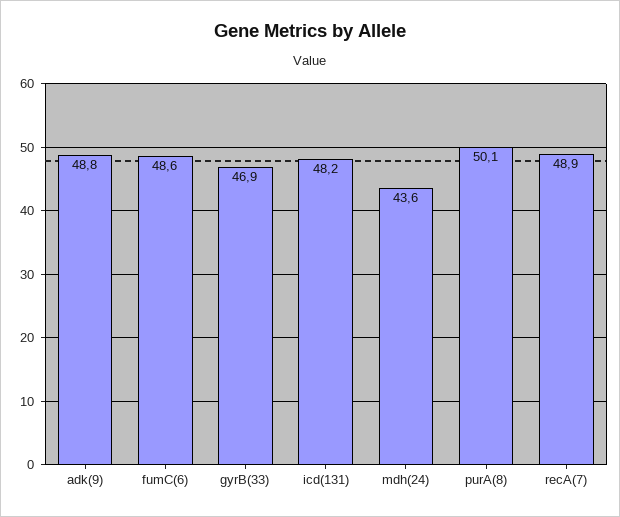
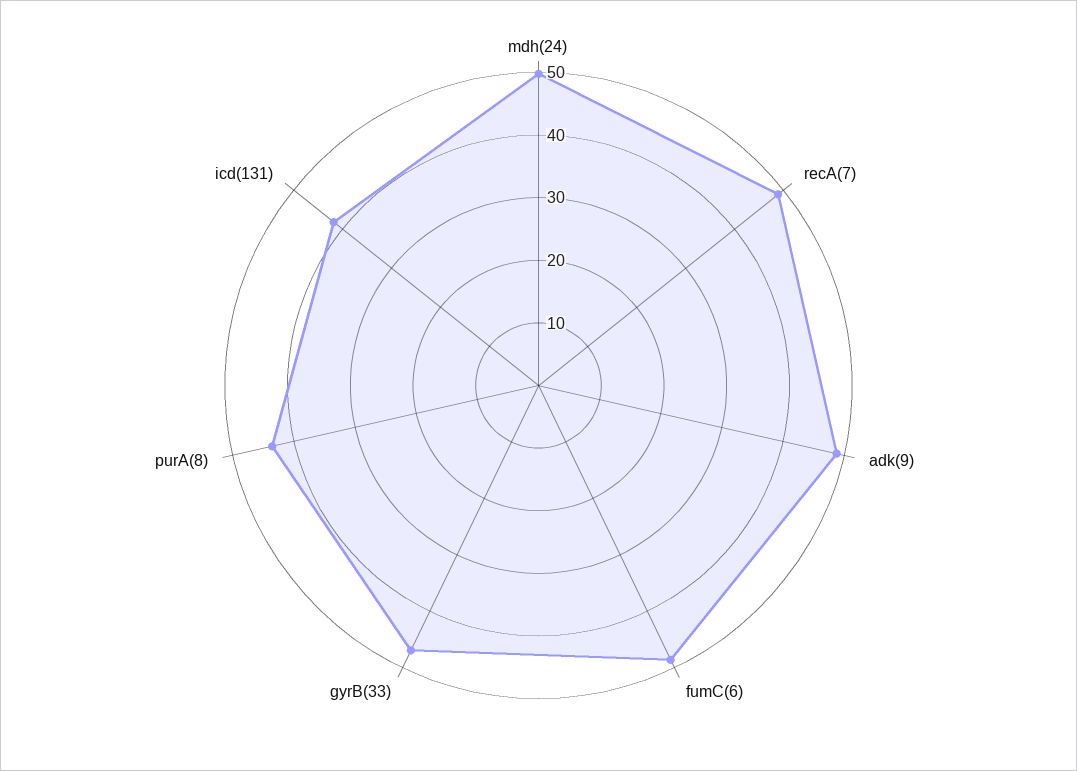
icd(131): 48.2 -> 42
mdh(24): 43.6 -> 50
purA(8): 50.1 -> 44

